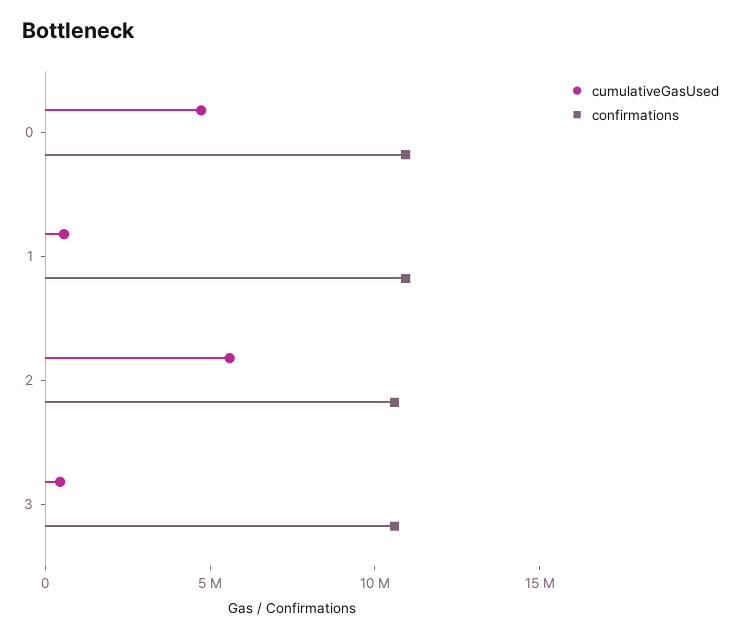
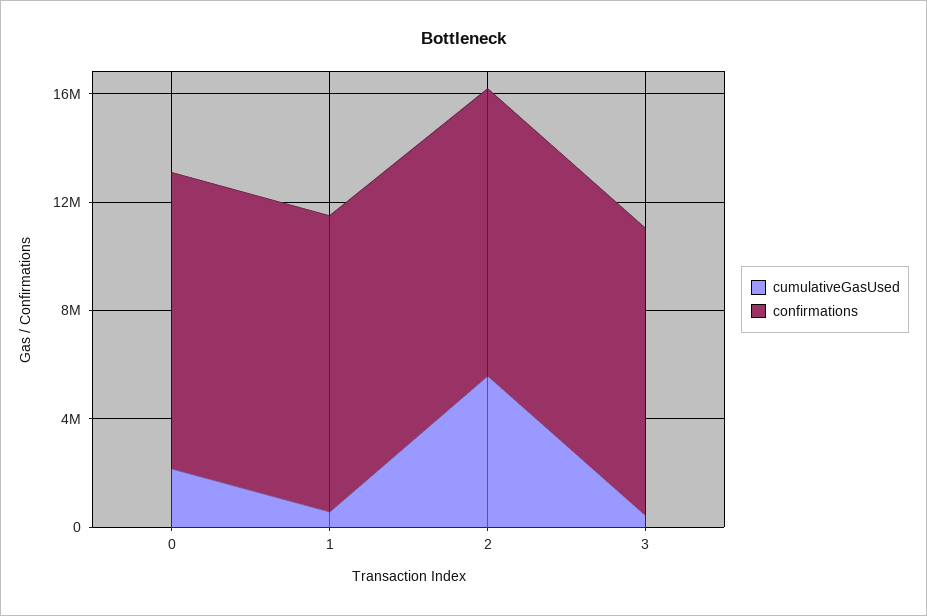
cumulativeGasUsed, 0: 5000000 -> 2000000

